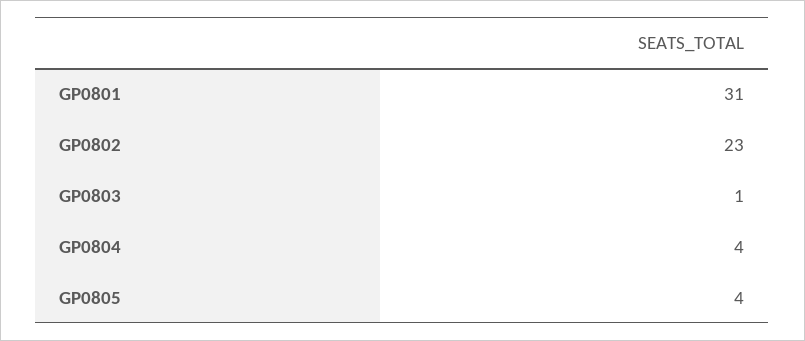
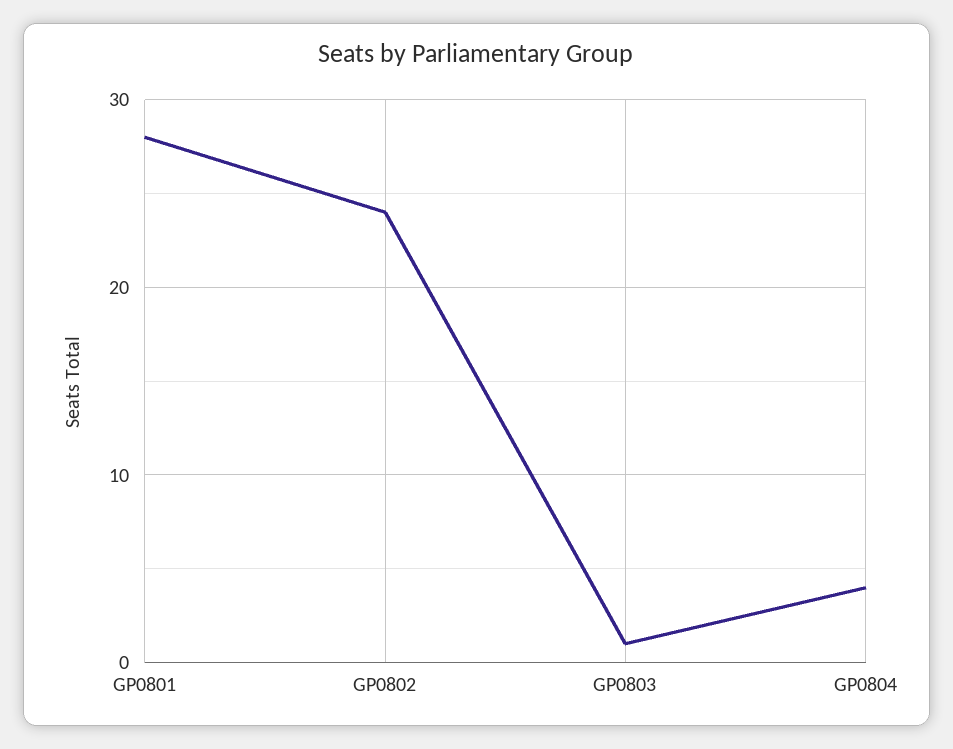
GP0801: 31 -> 28
GP0802: 23 -> 24
GP0805: 4 -> none

